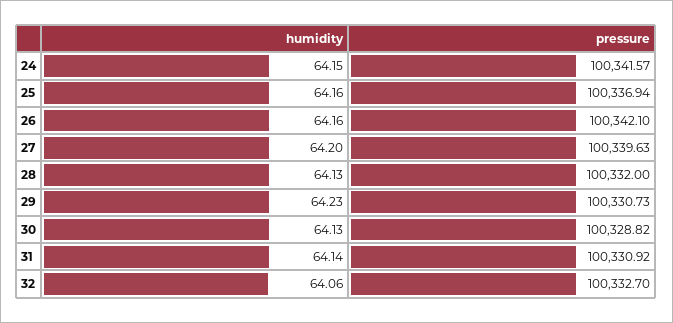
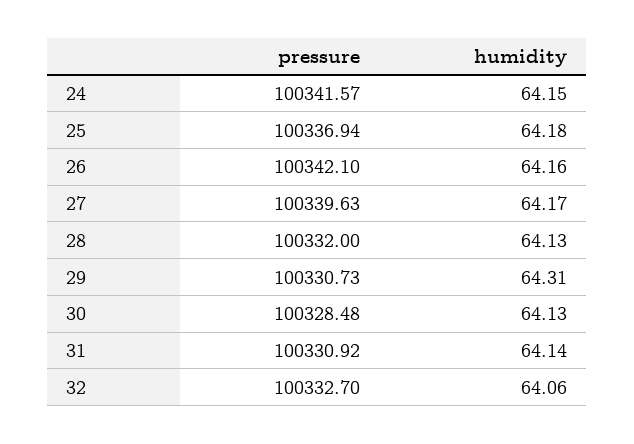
humidity, 25: 64.16 -> 64.18
humidity, 27: 64.2 -> 64.17
humidity, 29: 64.23 -> 64.31
pressure, 30: 100328.82 -> 100328.48

